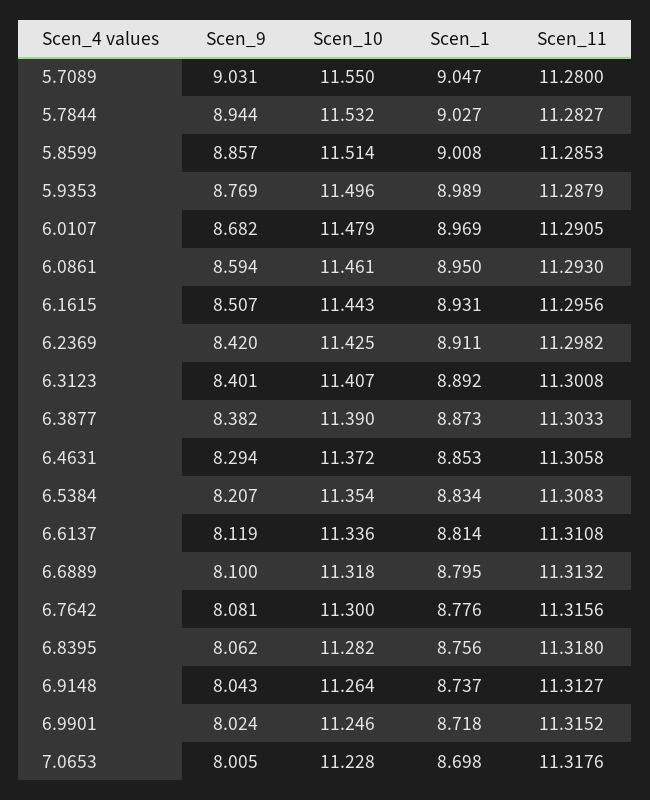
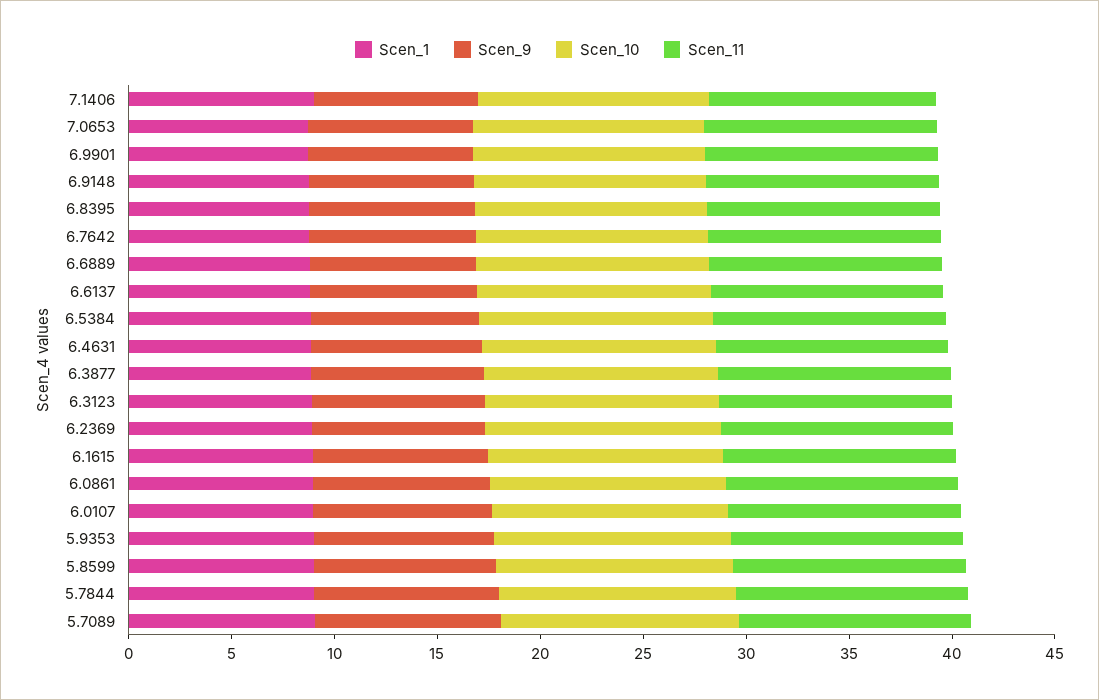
Scen_1, 7.1406: none -> 9
Scen_9, 7.1406: none -> 8
Scen_10, 7.1406: none -> 11
Scen_11, 7.1406: none -> 11

